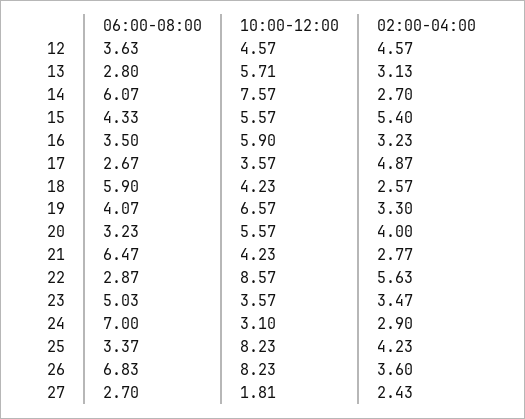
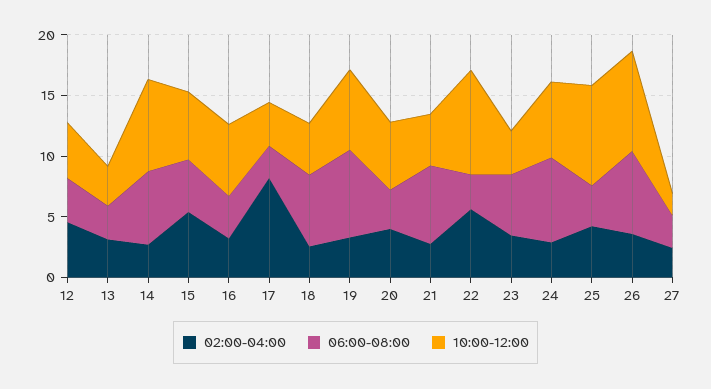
10:00-12:00, 13: 5.71 -> 3
02:00-04:00, 17: 4.87 -> 8
06:00-08:00, 19: 4.07 -> 7
10:00-12:00, 24: 3.1 -> 6

